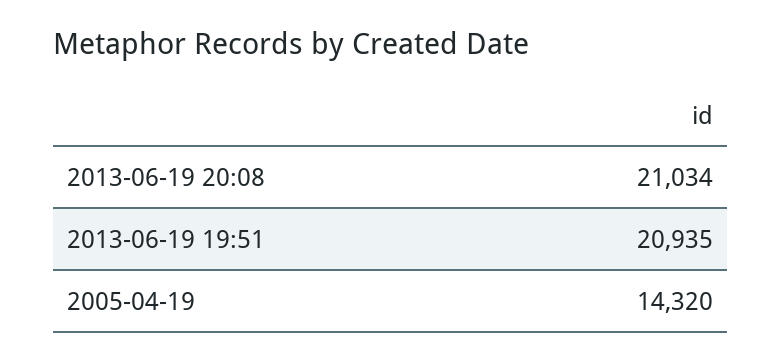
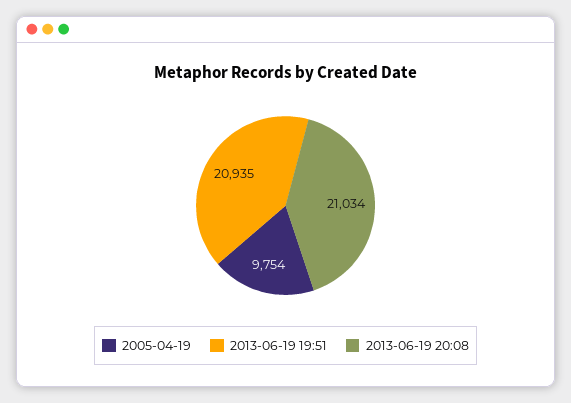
2005-04-19: 14320 -> 9754

